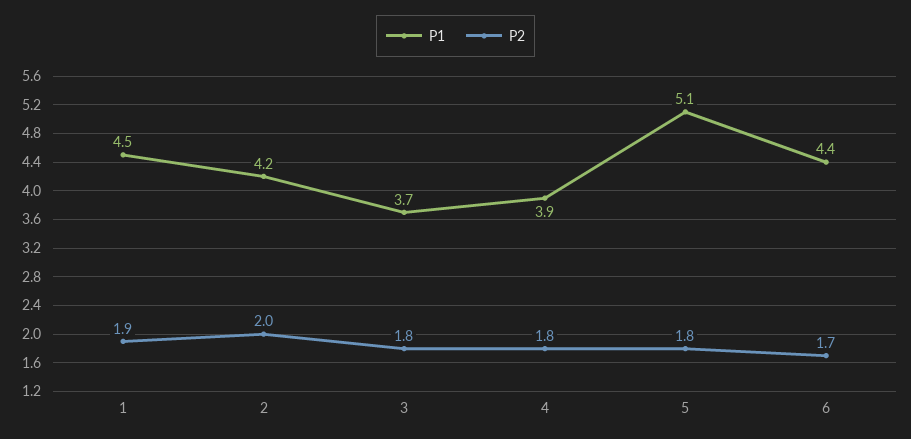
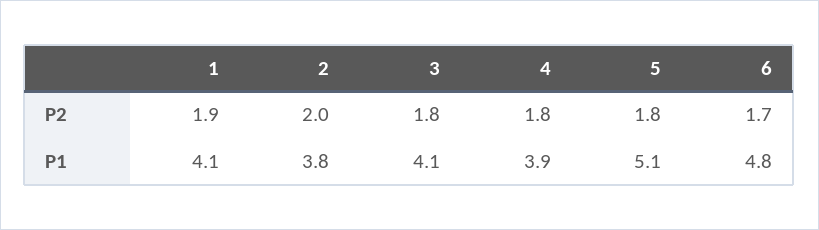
P1, 1: 4.5 -> 4.1
P1, 2: 4.2 -> 3.8
P1, 3: 3.7 -> 4.1
P1, 6: 4.4 -> 4.8

